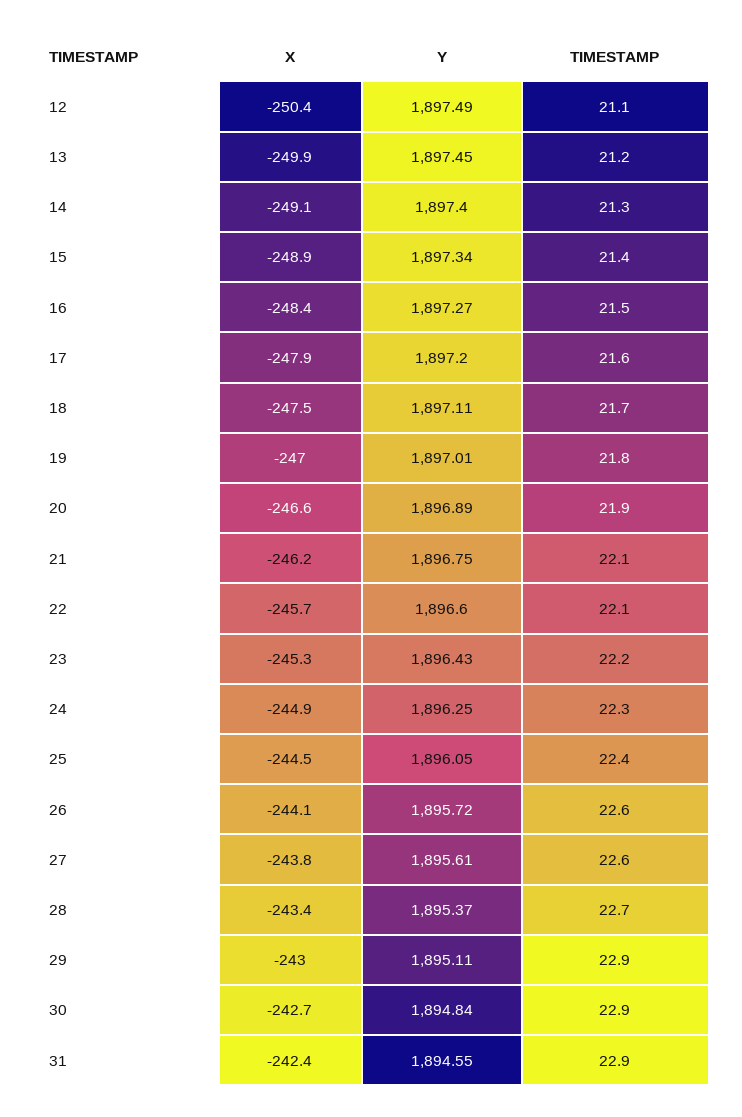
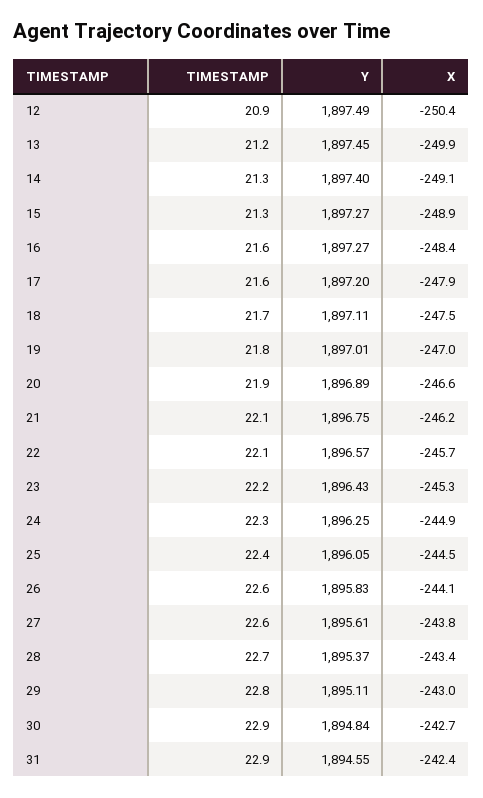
TIMESTAMP, 12: 21.1 -> 20.9
Y, 15: 1897.34 -> 1897.27
TIMESTAMP, 15: 21.4 -> 21.3
TIMESTAMP, 16: 21.5 -> 21.6
Y, 22: 1896.6 -> 1896.57
Y, 26: 1895.72 -> 1895.83
TIMESTAMP, 29: 22.9 -> 22.8

